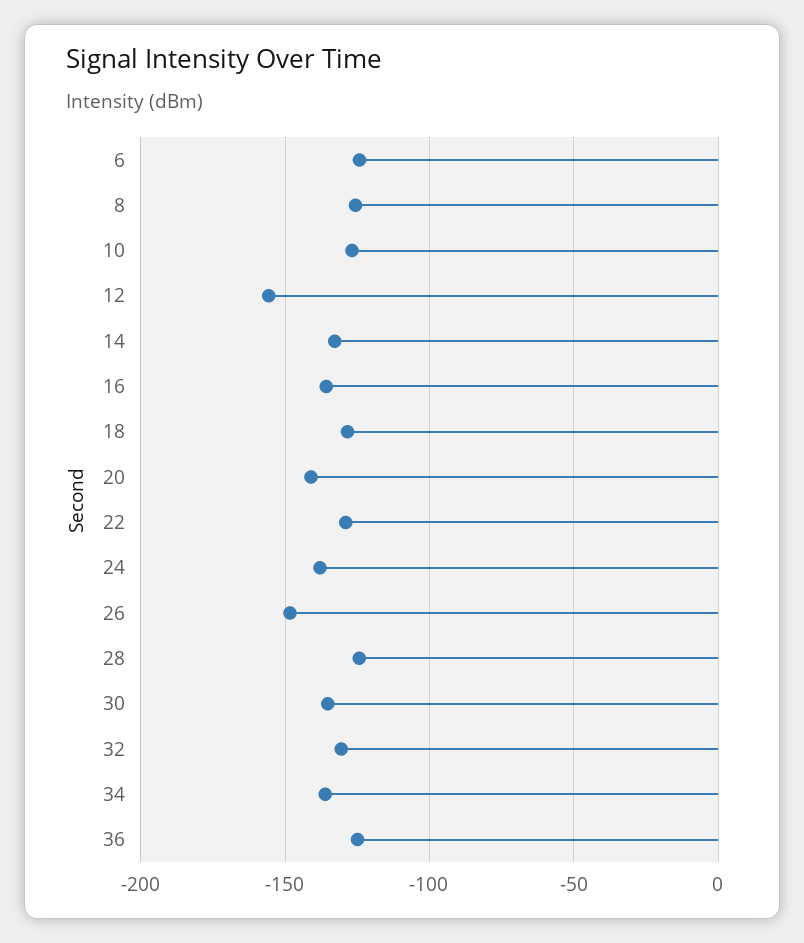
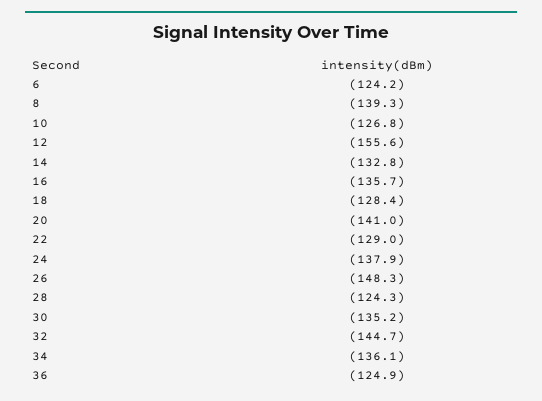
8: -125 -> -139.3
32: -130 -> -144.7

